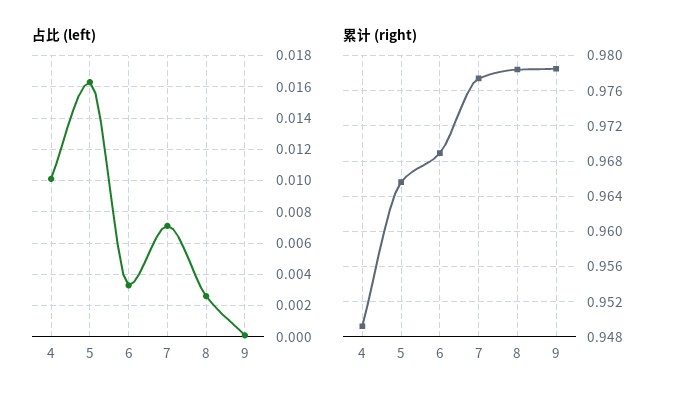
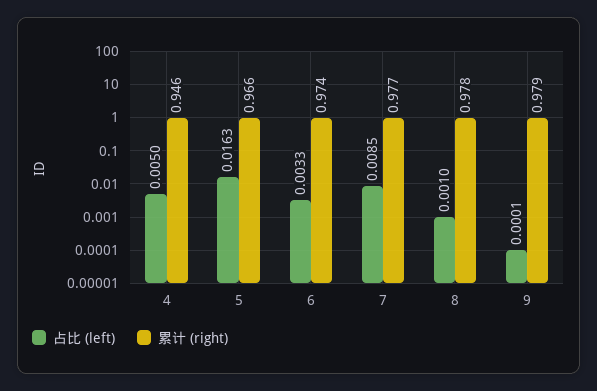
占比 (left), 4: 0.01 -> 0.005
占比 (left), 7: 0.007 -> 0.0085
占比 (left), 8: 0.0025 -> 0.001
累计 (right), 4: 0.949 -> 0.946
累计 (right), 6: 0.969 -> 0.974

